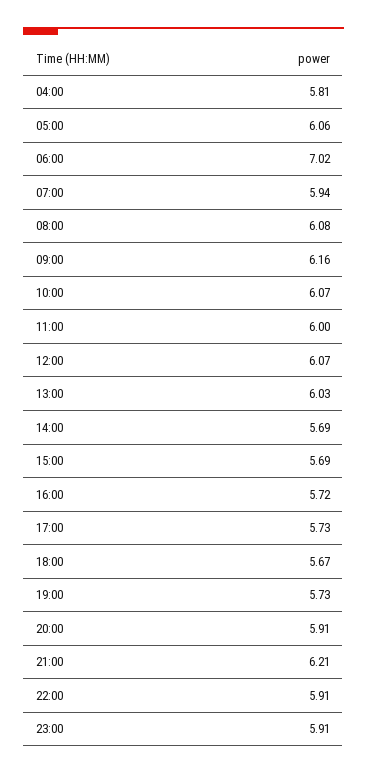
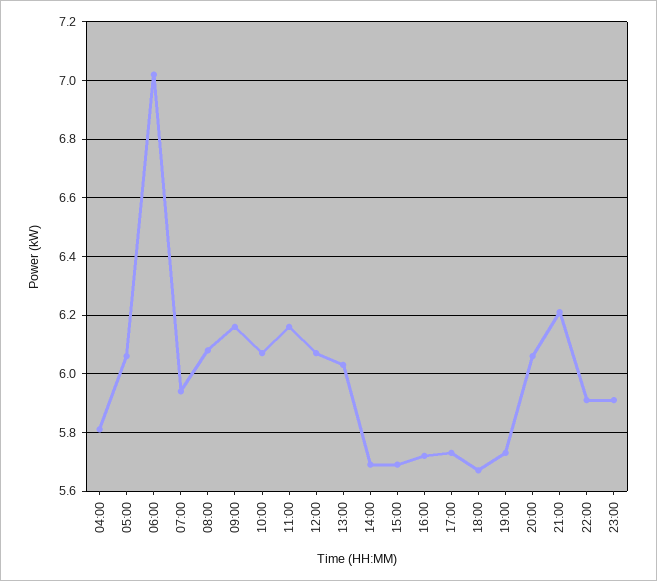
11:00: 6 -> 6.15
20:00: 5.91 -> 6.05

